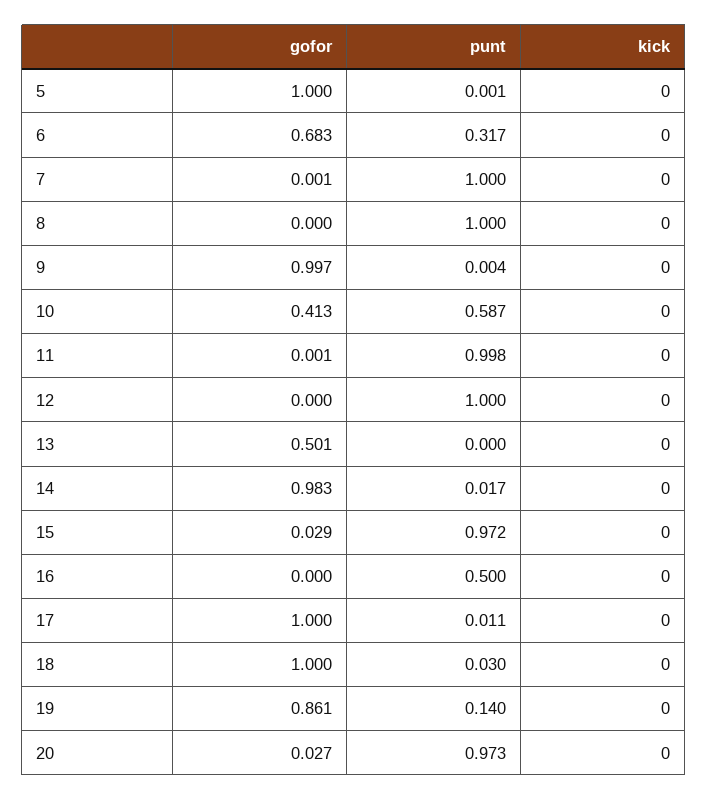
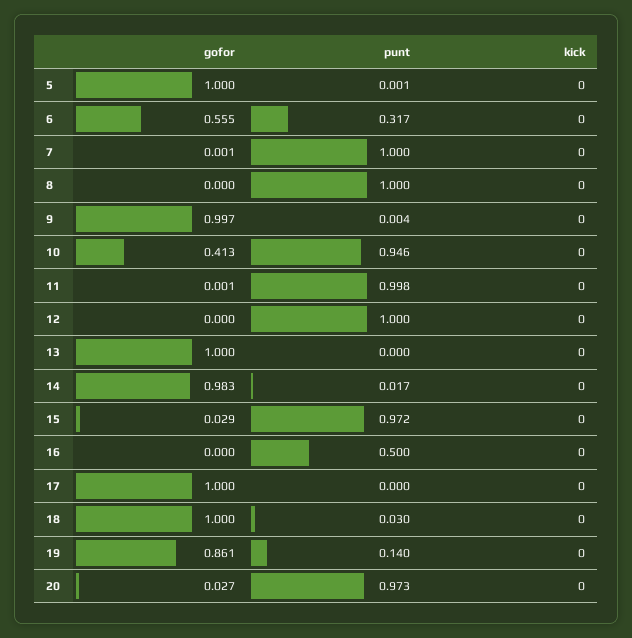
gofor, 6: 0.683 -> 0.555
punt, 10: 0.587 -> 0.946
gofor, 13: 0.501 -> 1
punt, 17: 0.011 -> 0

